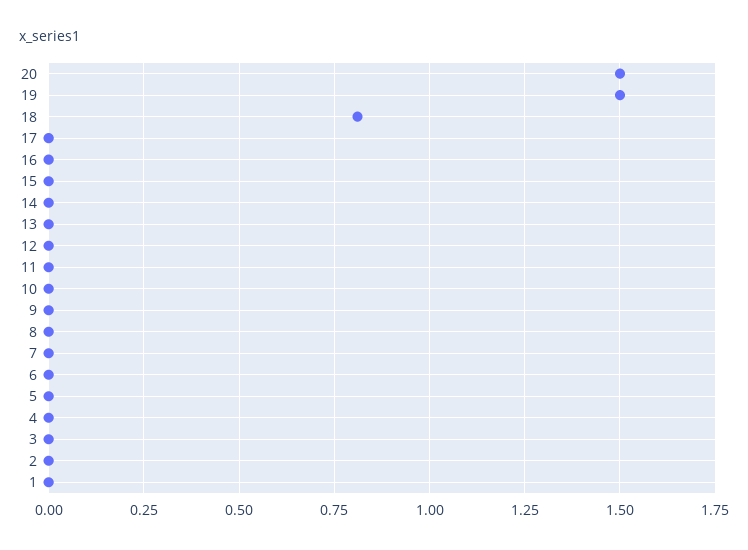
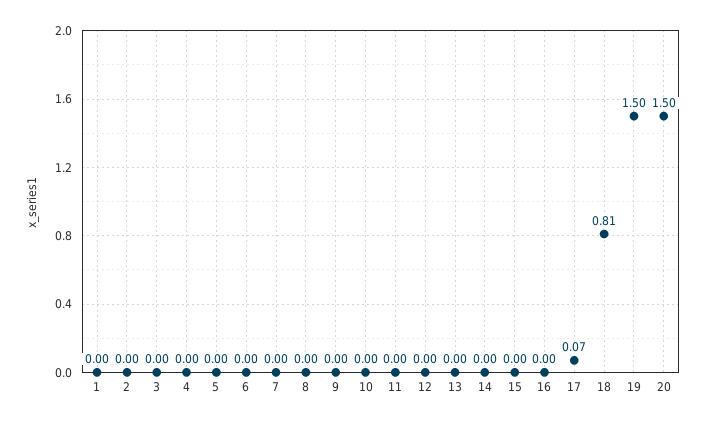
17: 0 -> 0.07

